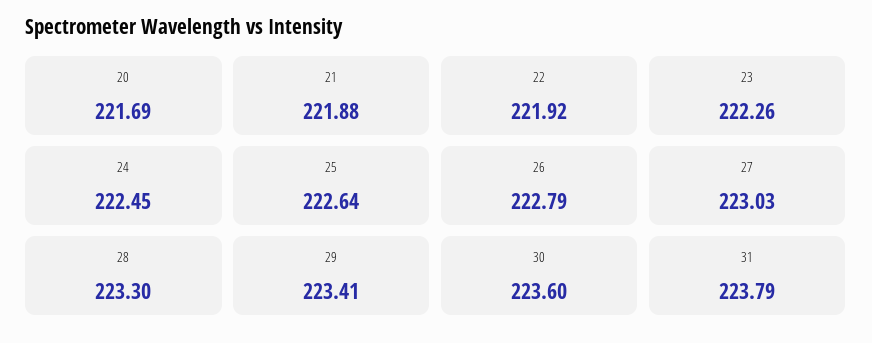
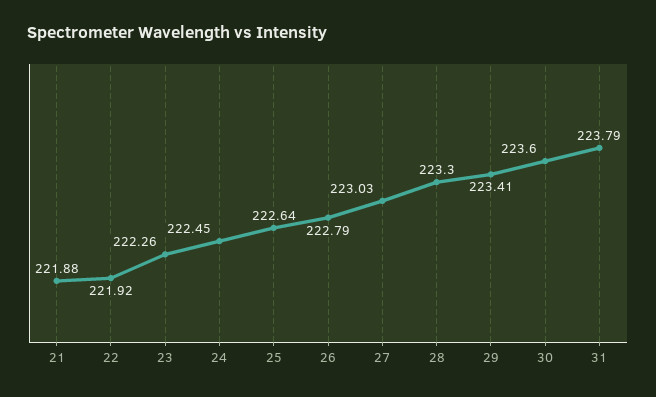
20: 221.69 -> none

